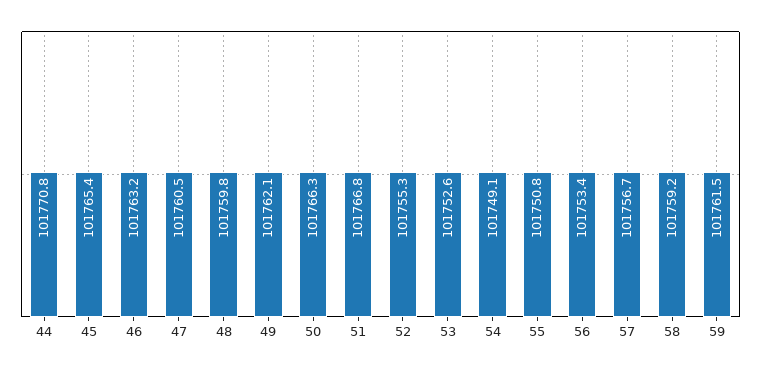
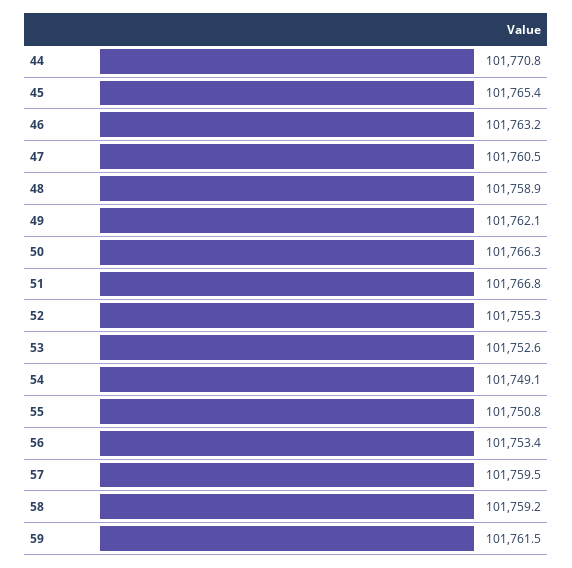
48: 101759.8 -> 101758.9
57: 101756.7 -> 101759.5

